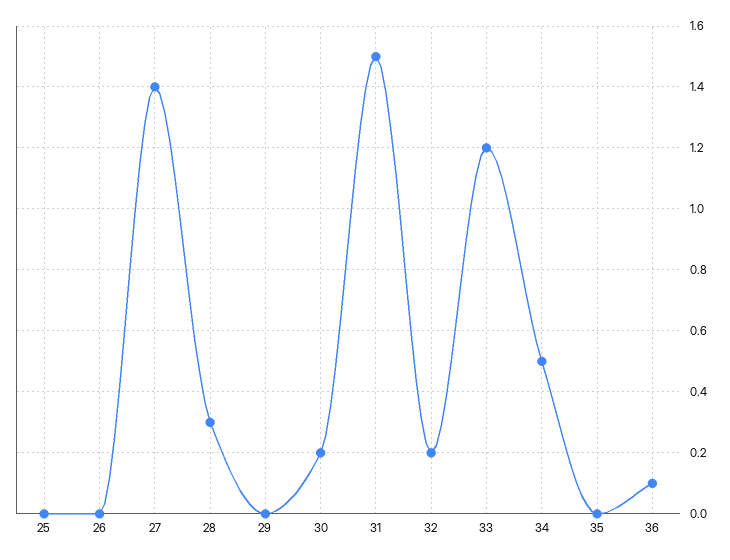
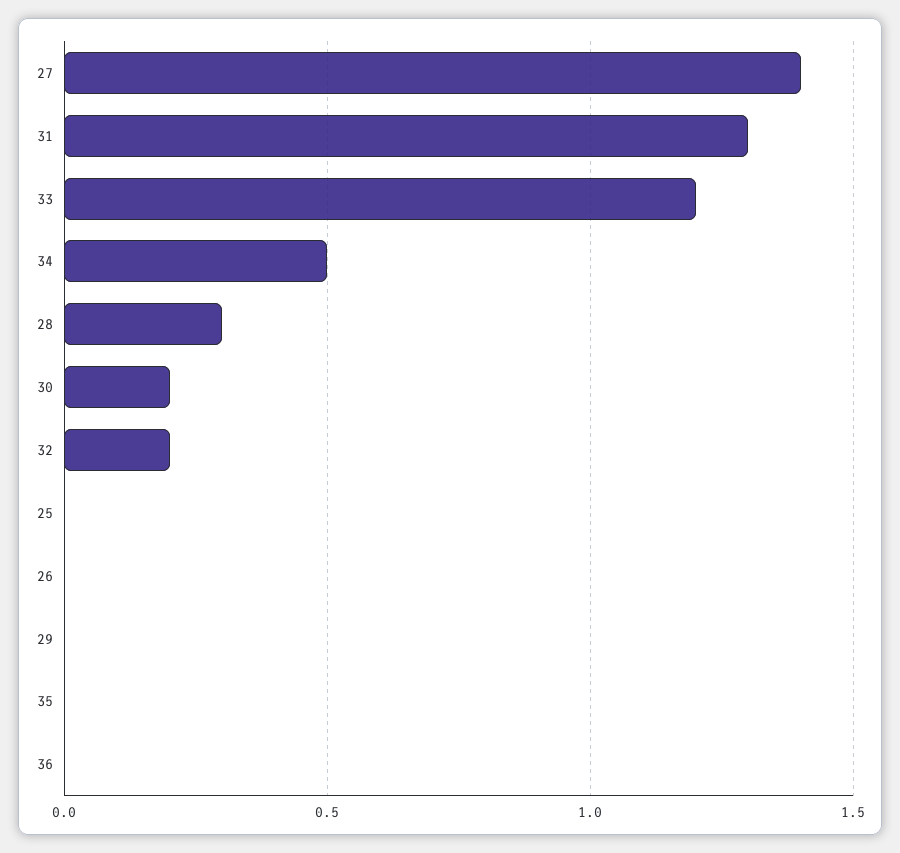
31: 1.5 -> 1.3
36: 0.1 -> 0

